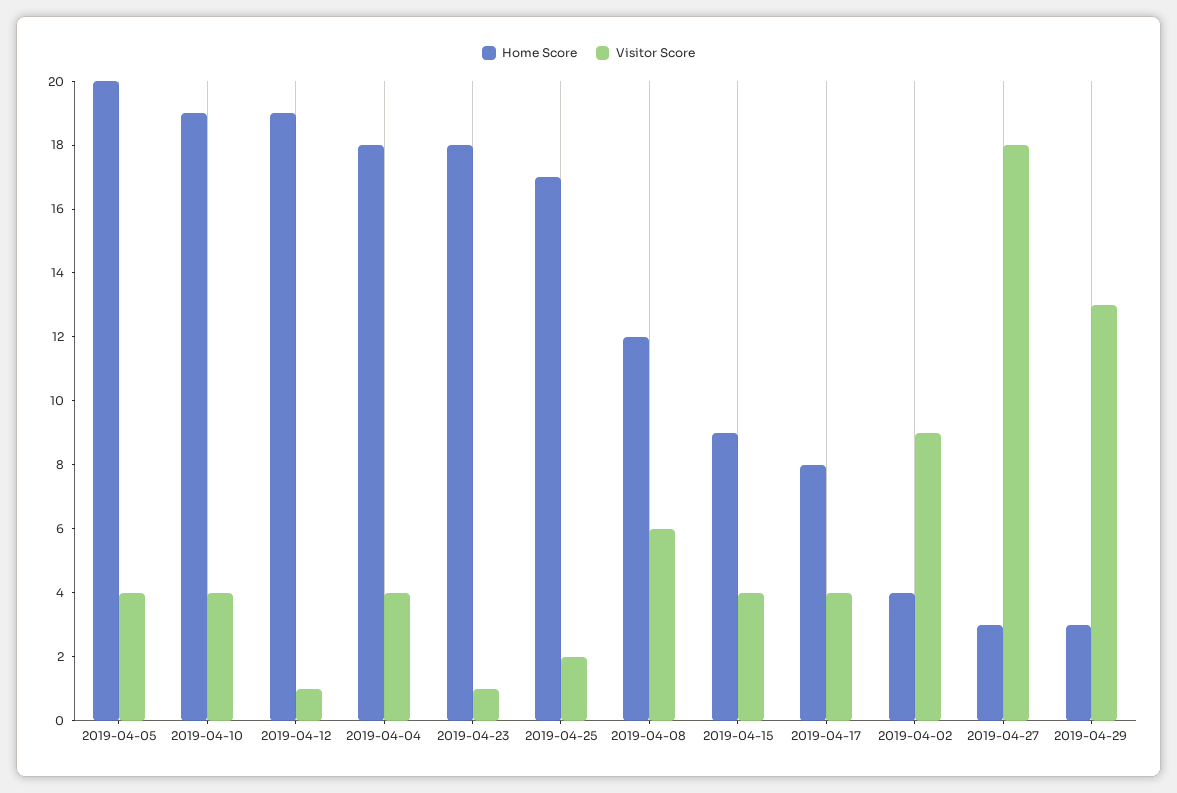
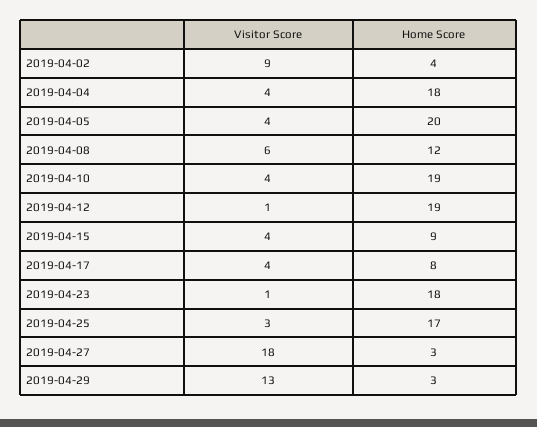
Visitor Score, 2019-04-25: 2 -> 3

